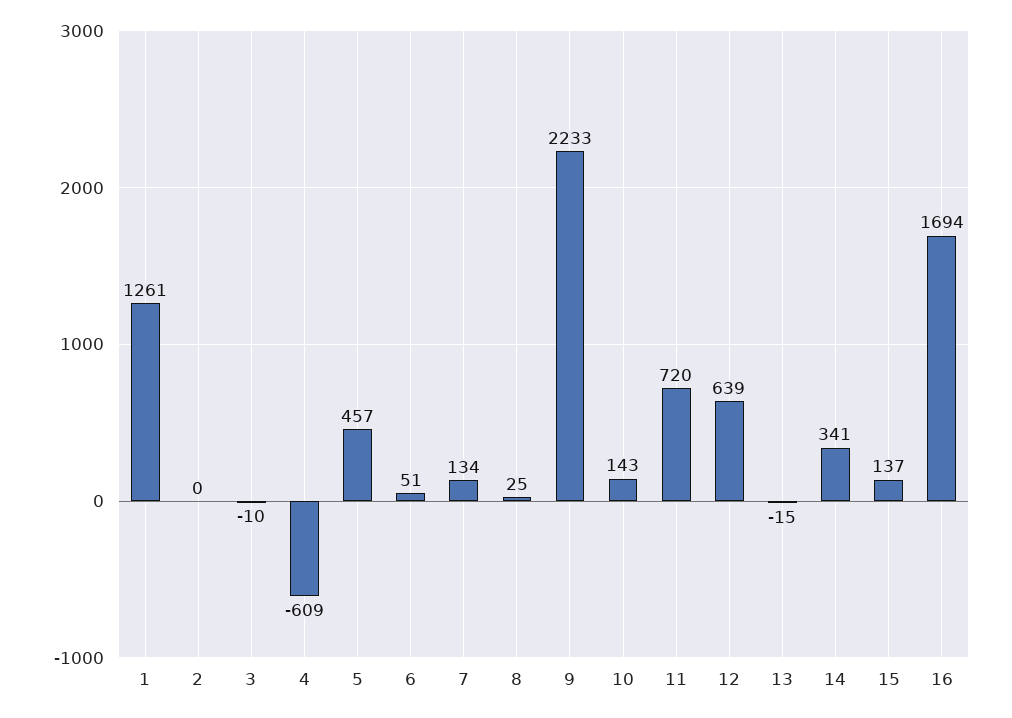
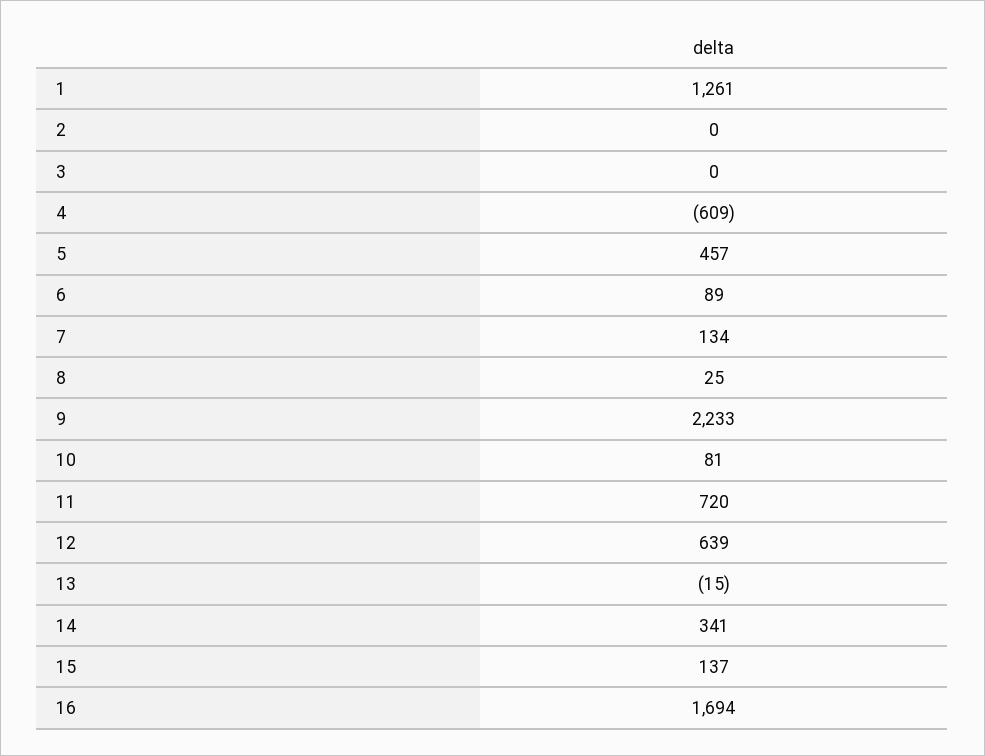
3: -10 -> 0
6: 51 -> 89
10: 143 -> 81

